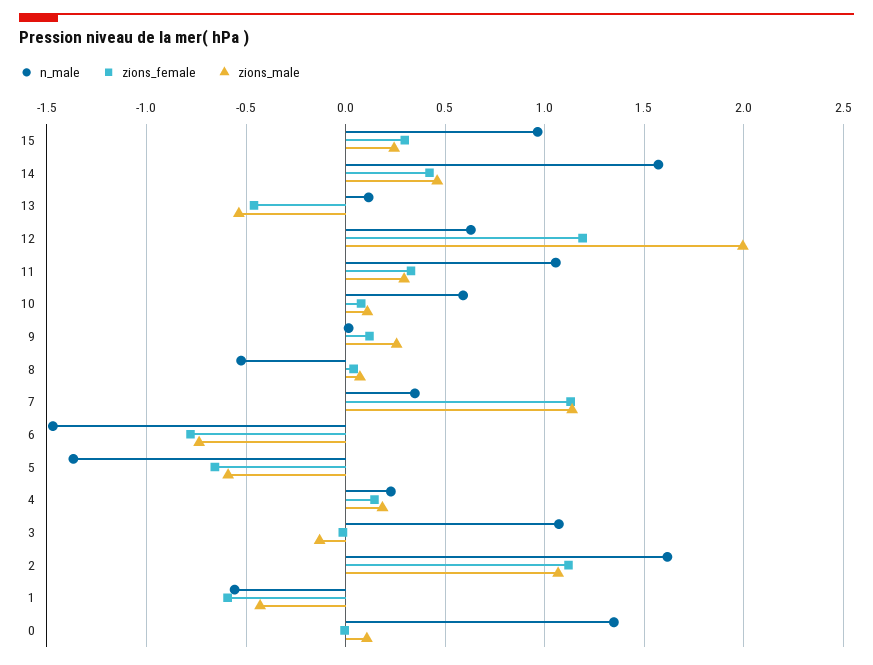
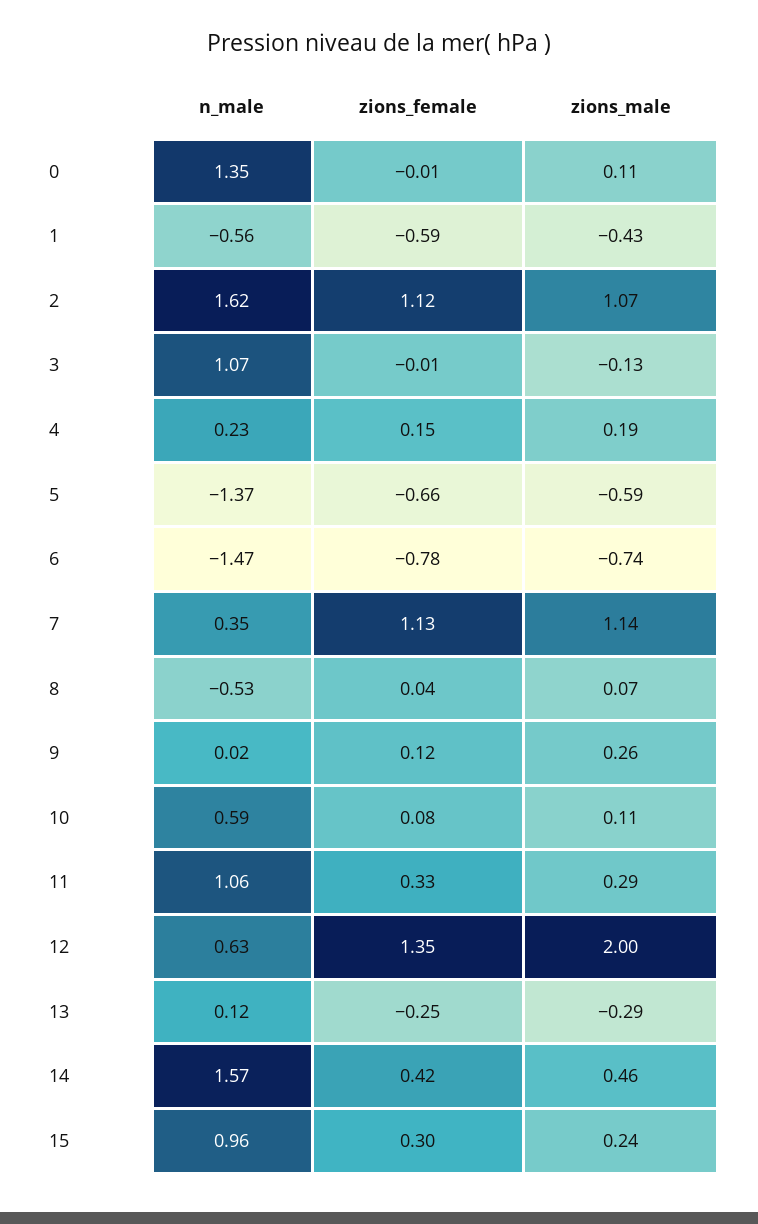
zions_female, 13: -0.45 -> -0.25
zions_male, 13: -0.55 -> -0.29
zions_female, 12: 1.2 -> 1.35

